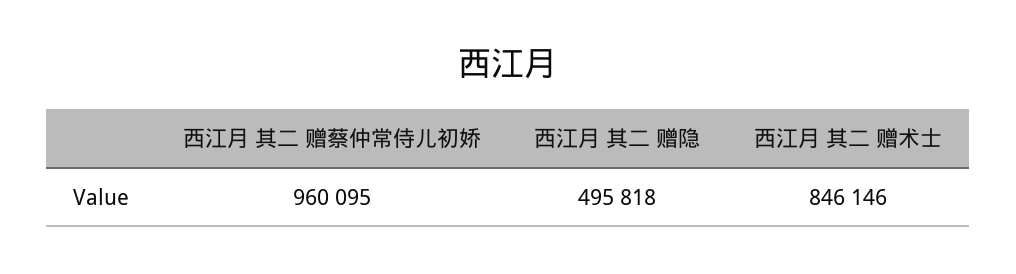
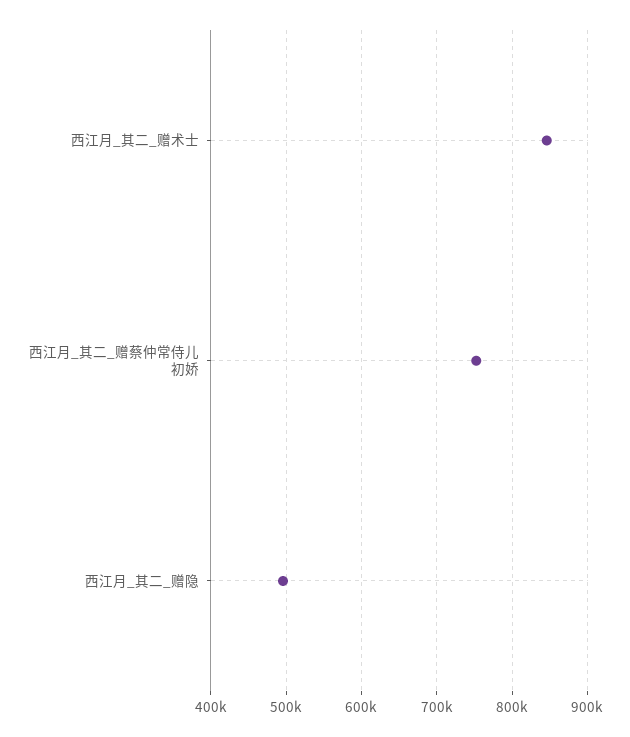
西江月 其二 赠蔡仲常侍儿初娇: 960095 -> 750000

